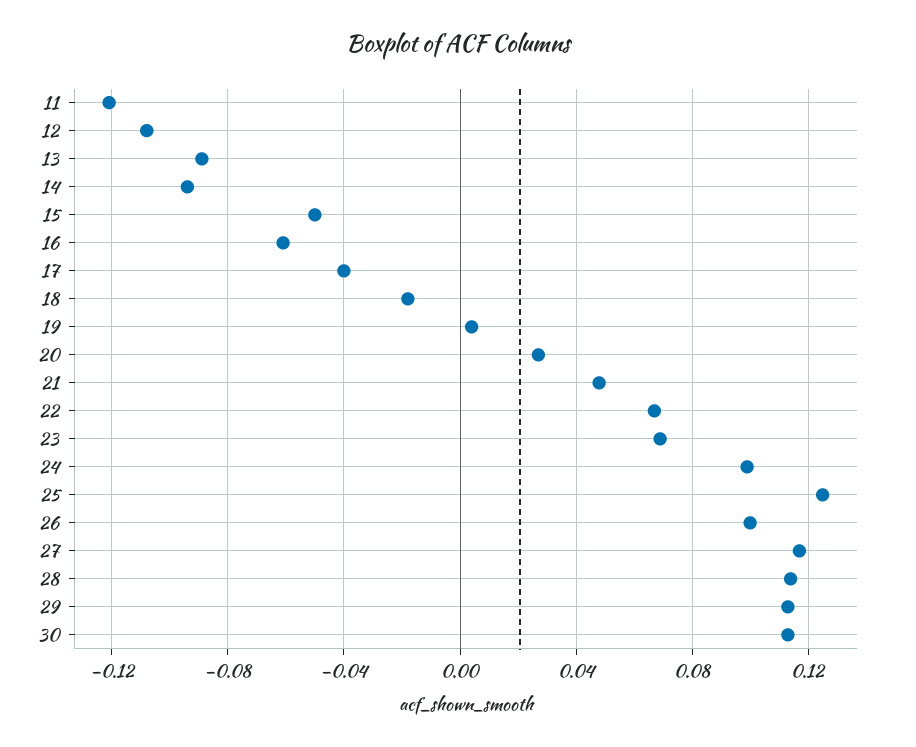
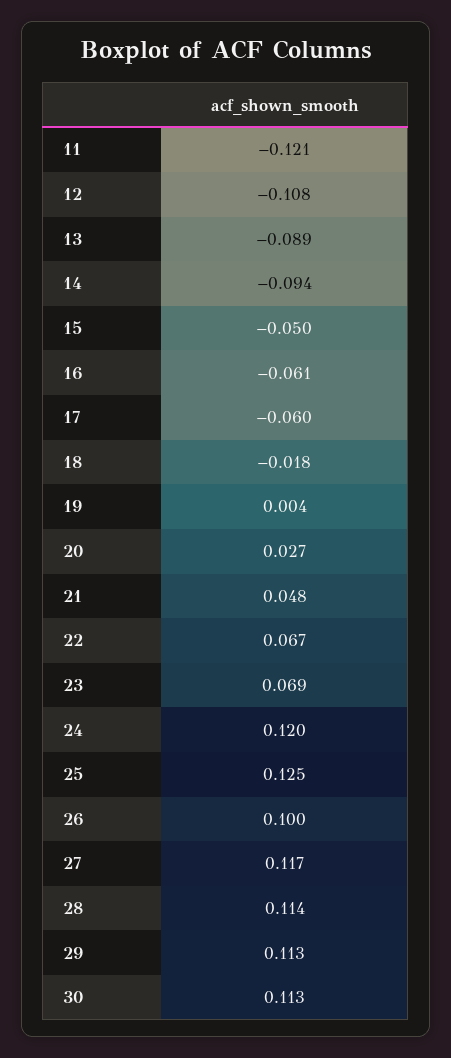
17: -0.04 -> -0.06
24: 0.1 -> 0.12

